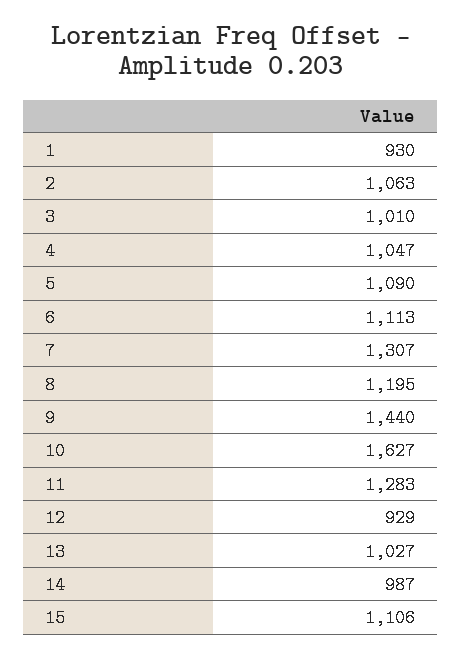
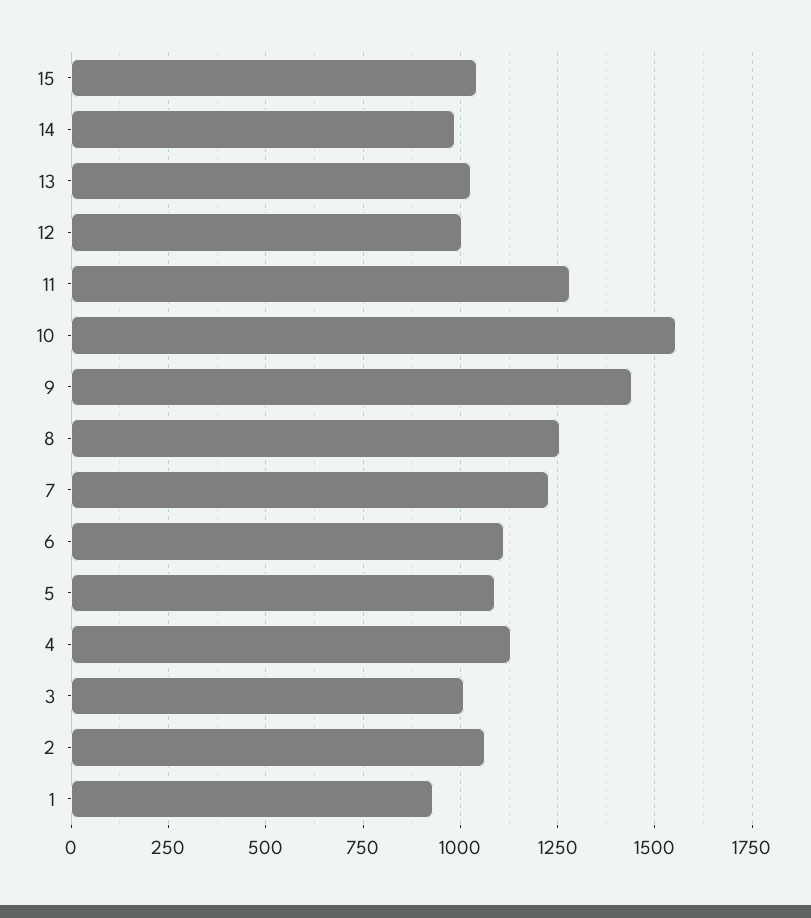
4: 1047 -> 1125
7: 1307 -> 1225
8: 1195 -> 1250
10: 1627 -> 1550
12: 929 -> 1000
15: 1106 -> 1050

